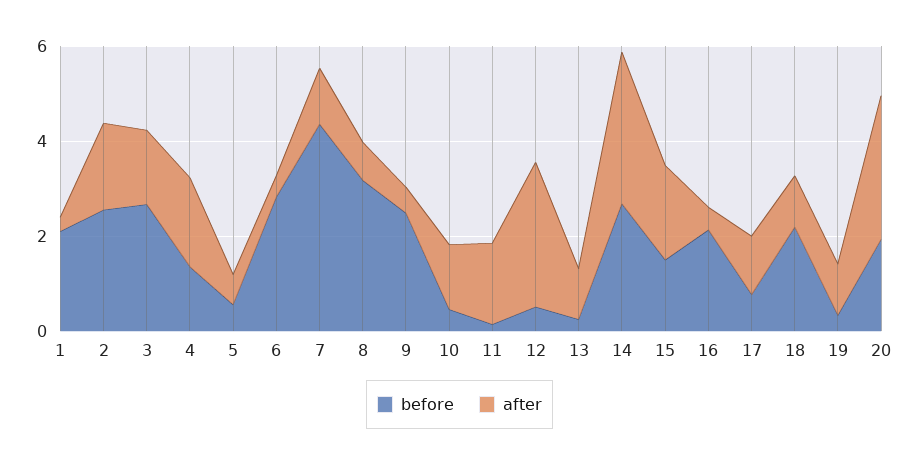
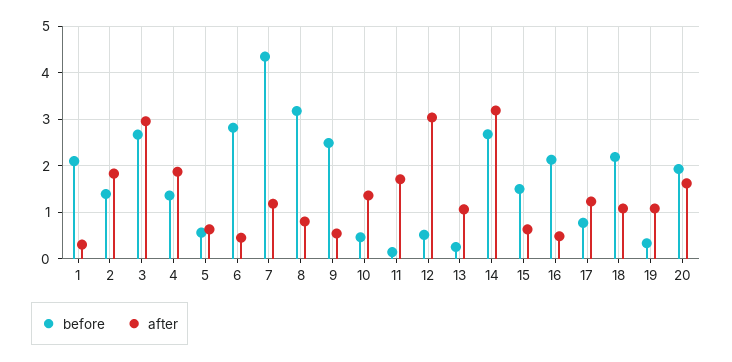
before, 2: 2.5 -> 1.4
after, 3: 1.5 -> 3
after, 15: 2 -> 0.6
after, 20: 3 -> 1.6

